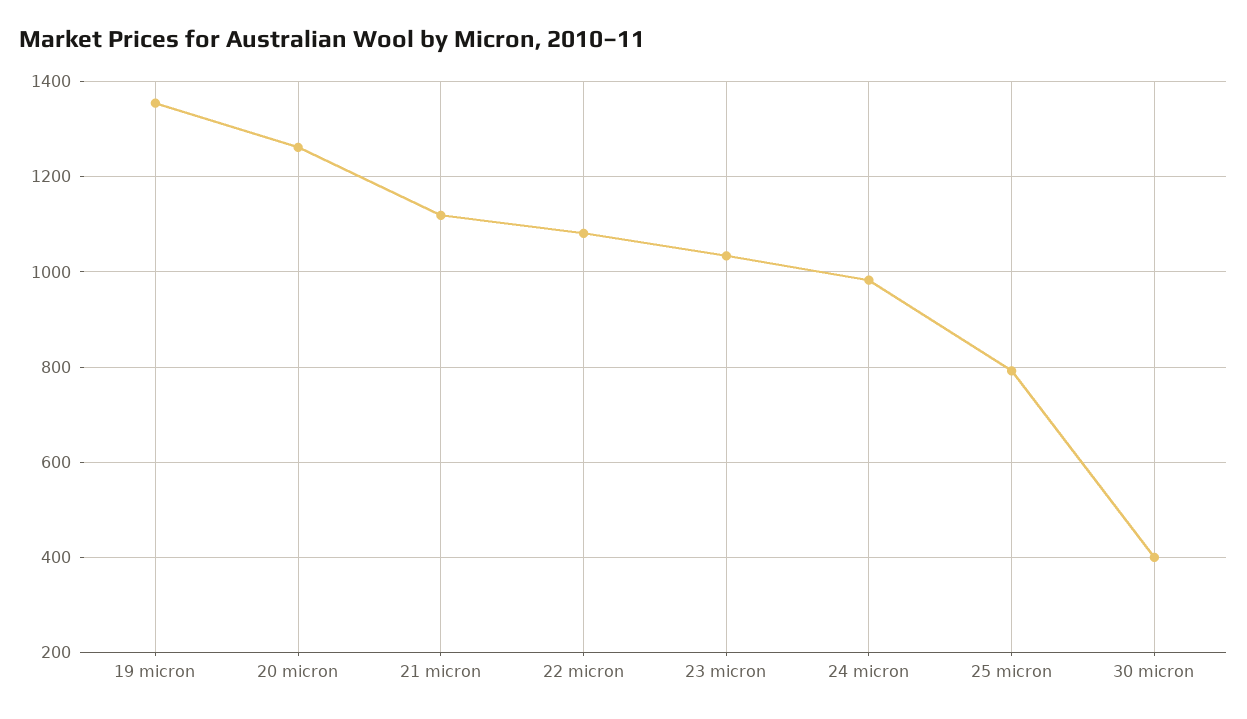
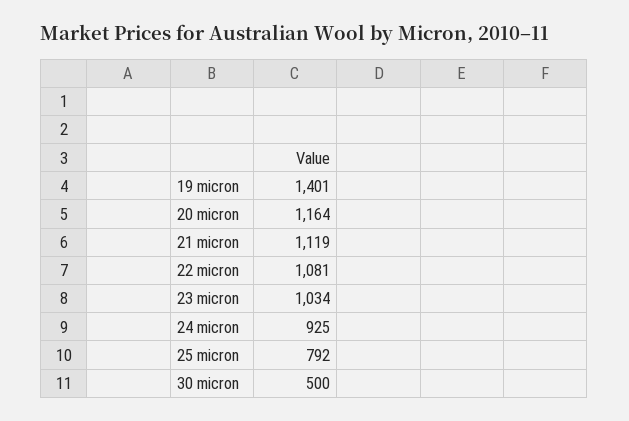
19 micron: 1360 -> 1401
20 micron: 1260 -> 1164
24 micron: 980 -> 925
30 micron: 400 -> 500

